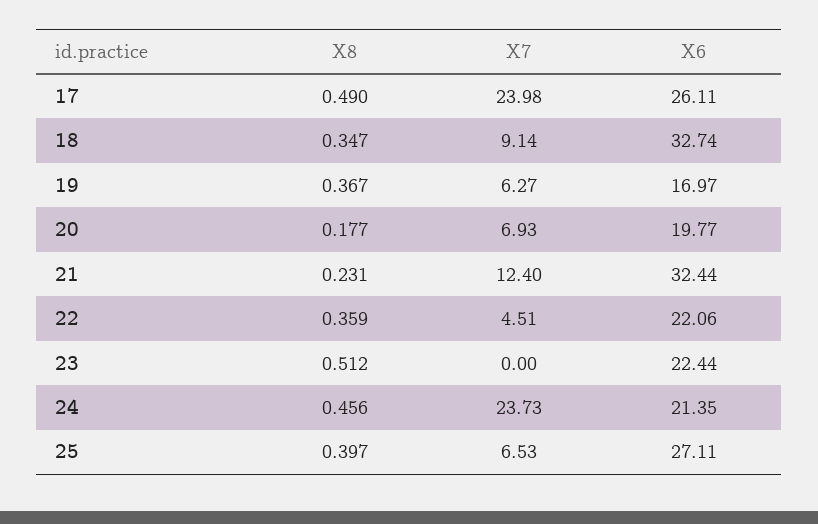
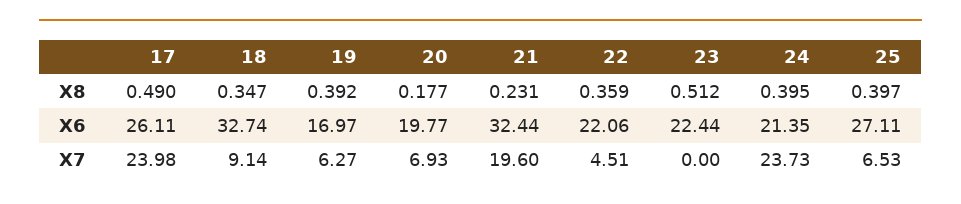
X8, 19: 0.367 -> 0.392
X7, 21: 12.4 -> 19.6
X8, 24: 0.456 -> 0.395

